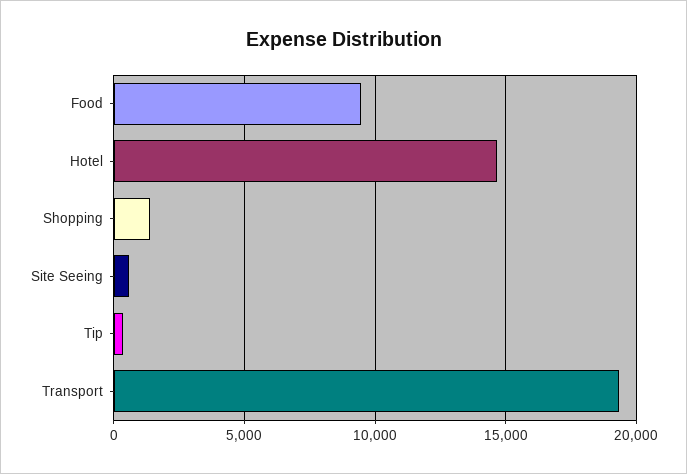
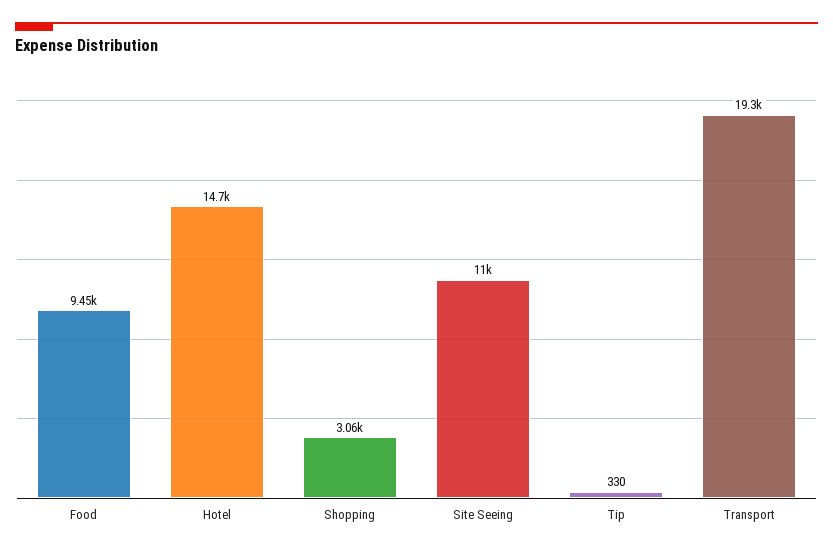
Shopping: 1500 -> 3060
Site Seeing: 500 -> 11000

